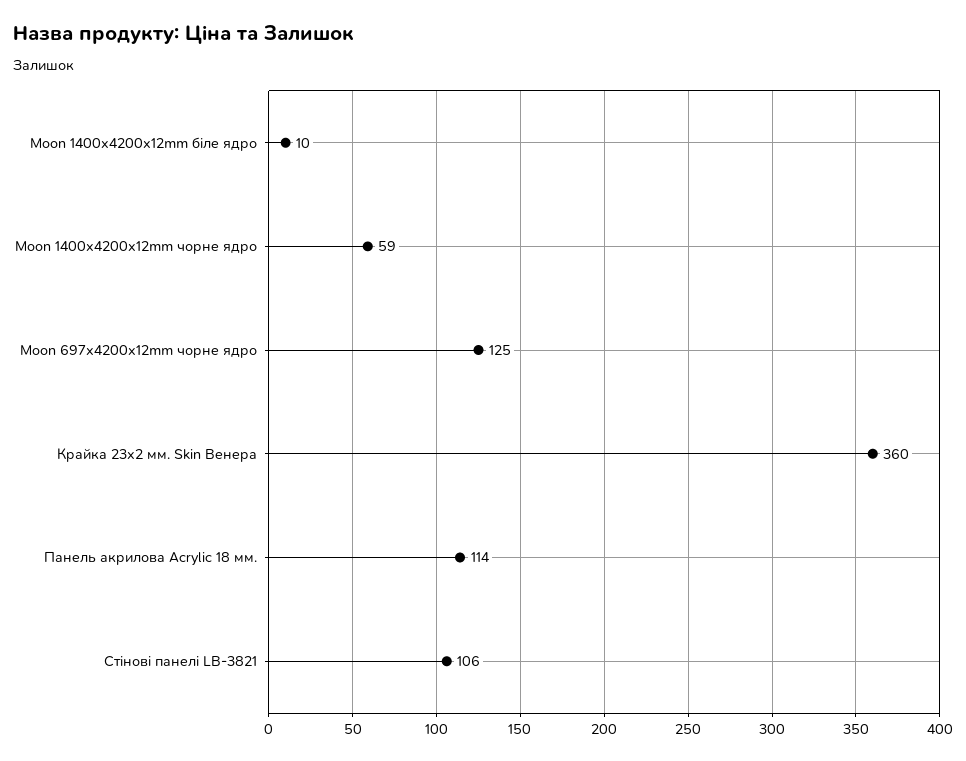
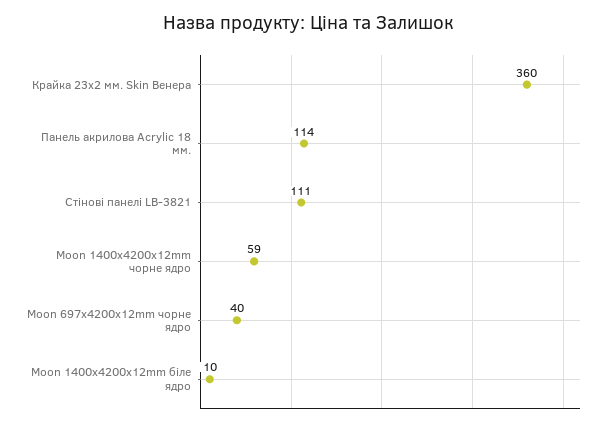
Moon 697x4200x12mm чорне ядро: 125 -> 40
Стінові панелі LB-3821: 106 -> 111

